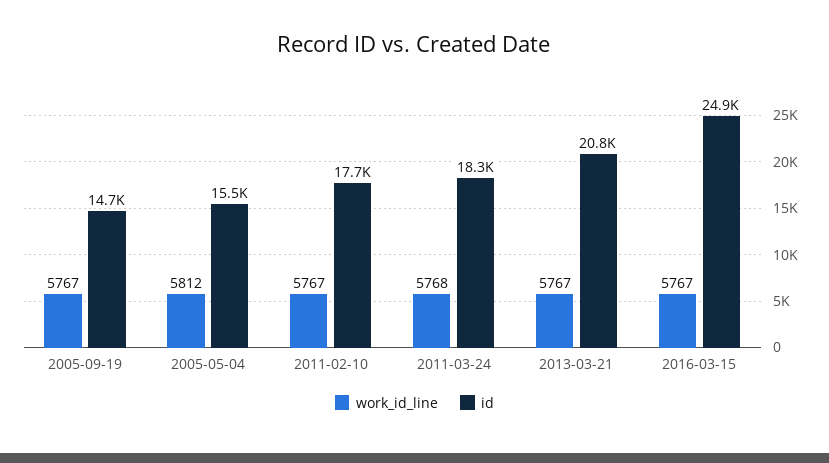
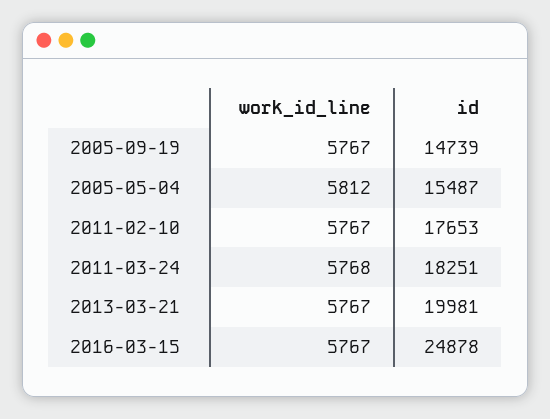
id, 2013-03-21: 20800 -> 19981

